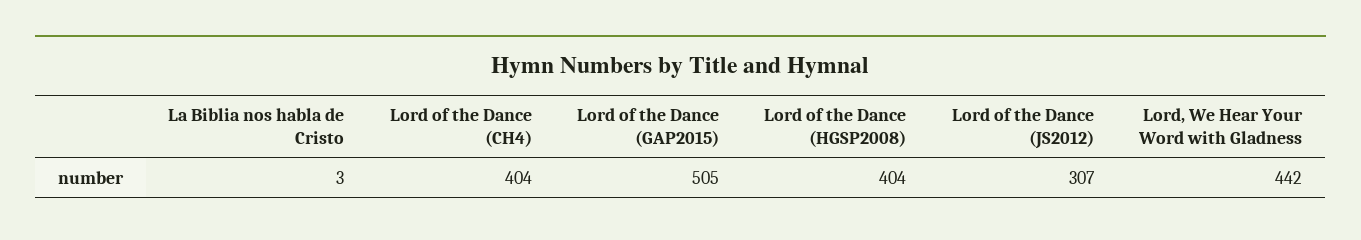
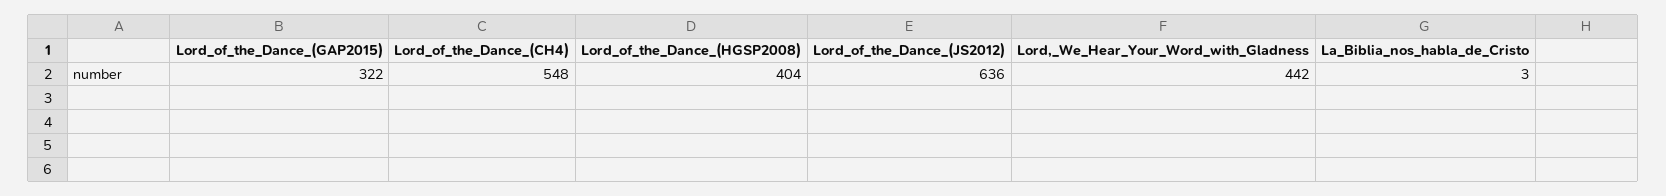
Lord of the Dance (CH4): 404 -> 548
Lord of the Dance (GAP2015): 505 -> 322
Lord of the Dance (JS2012): 307 -> 636

